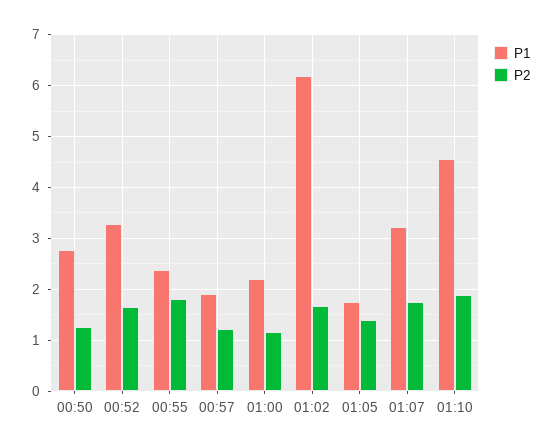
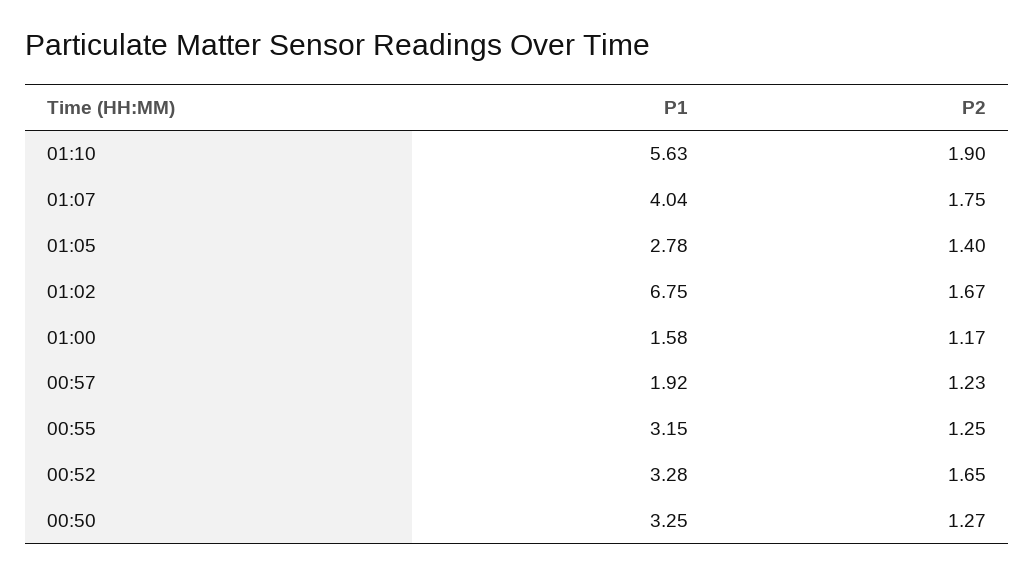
P1, 00:50: 2.8 -> 3.25
P1, 00:55: 2.4 -> 3.15
P2, 00:55: 1.8 -> 1.25
P1, 01:00: 2.2 -> 1.58
P1, 01:02: 6.2 -> 6.75
P1, 01:05: 1.8 -> 2.78
P1, 01:07: 3.2 -> 4.04
P1, 01:10: 4.6 -> 5.63

